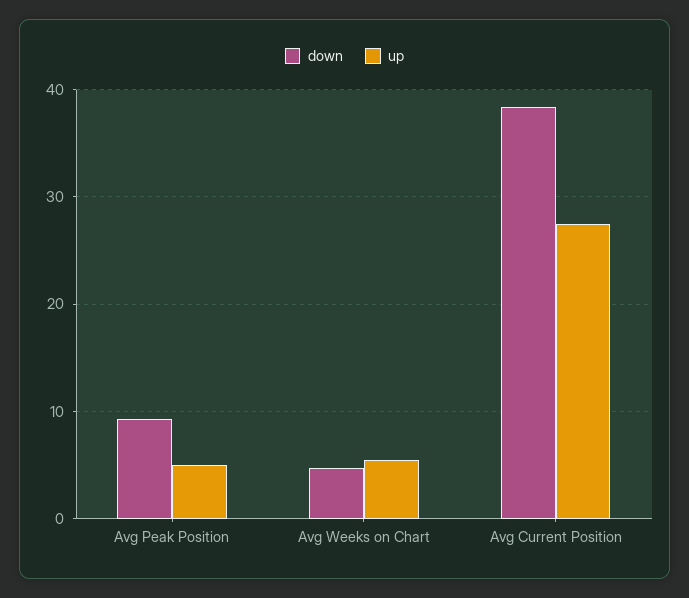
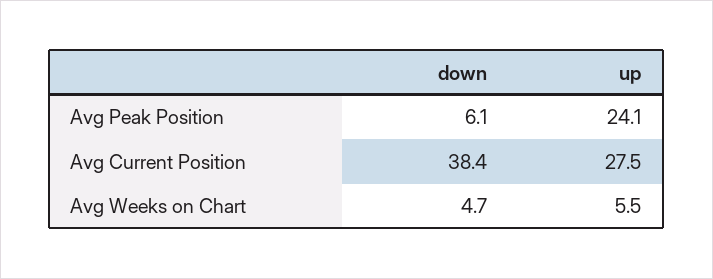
down, Avg Peak Position: 9 -> 6.1
up, Avg Peak Position: 5 -> 24.1

